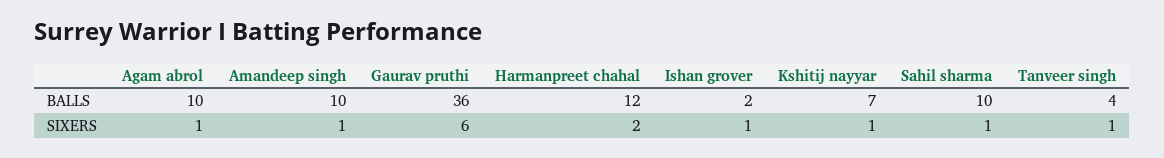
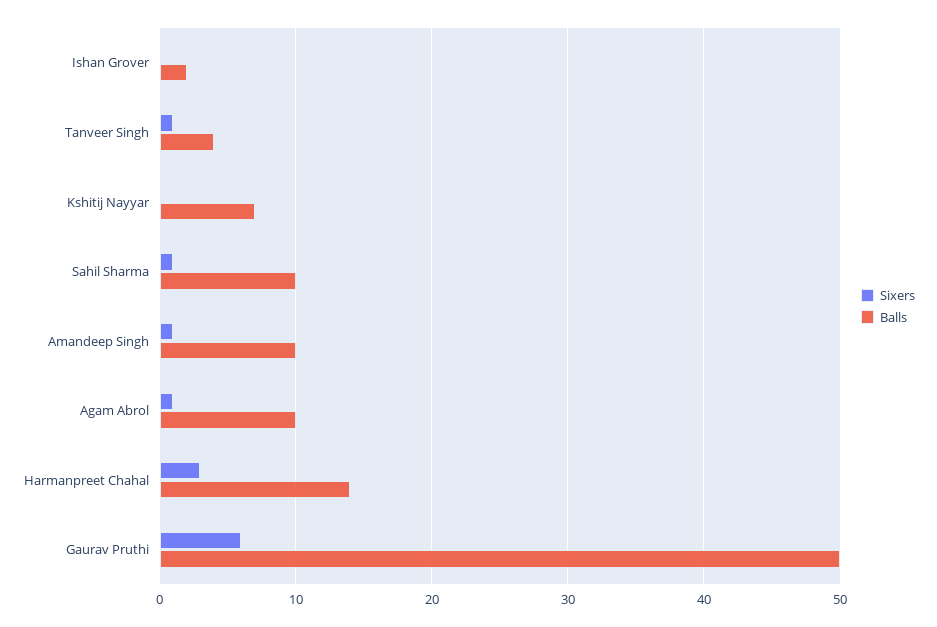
BALLS, Gaurav pruthi: 36 -> 50
BALLS, Harmanpreet chahal: 12 -> 14
SIXERS, Harmanpreet chahal: 2 -> 3
SIXERS, Ishan grover: 1 -> 0
SIXERS, Kshitij nayyar: 1 -> 0

